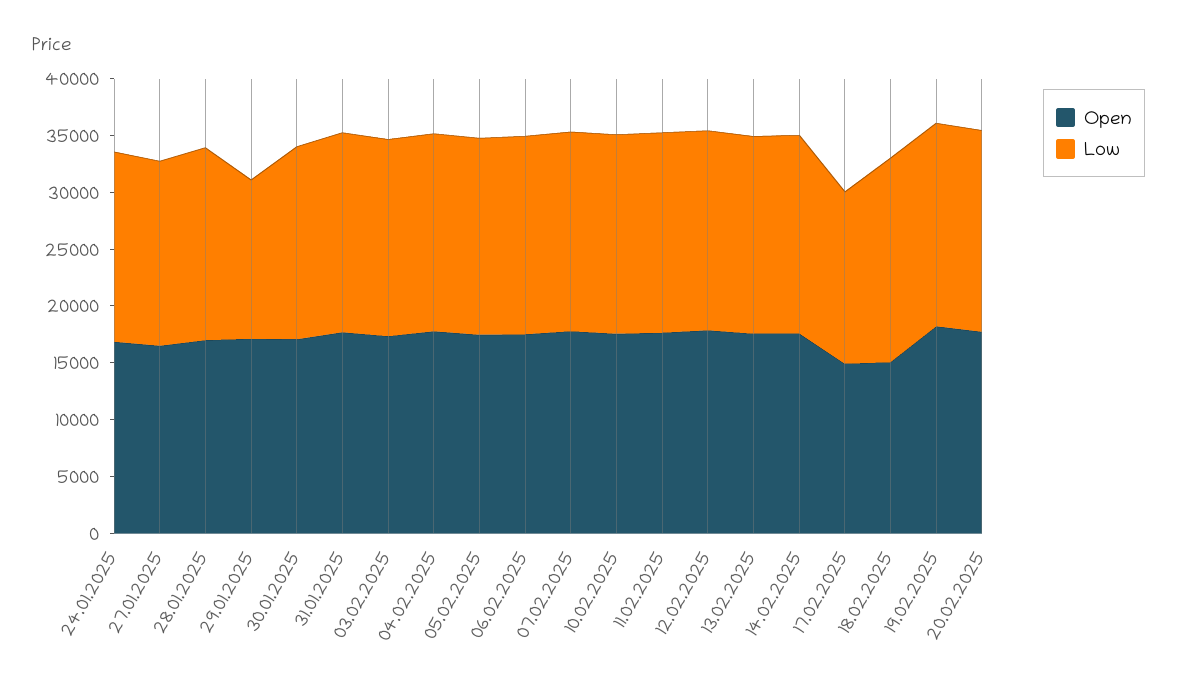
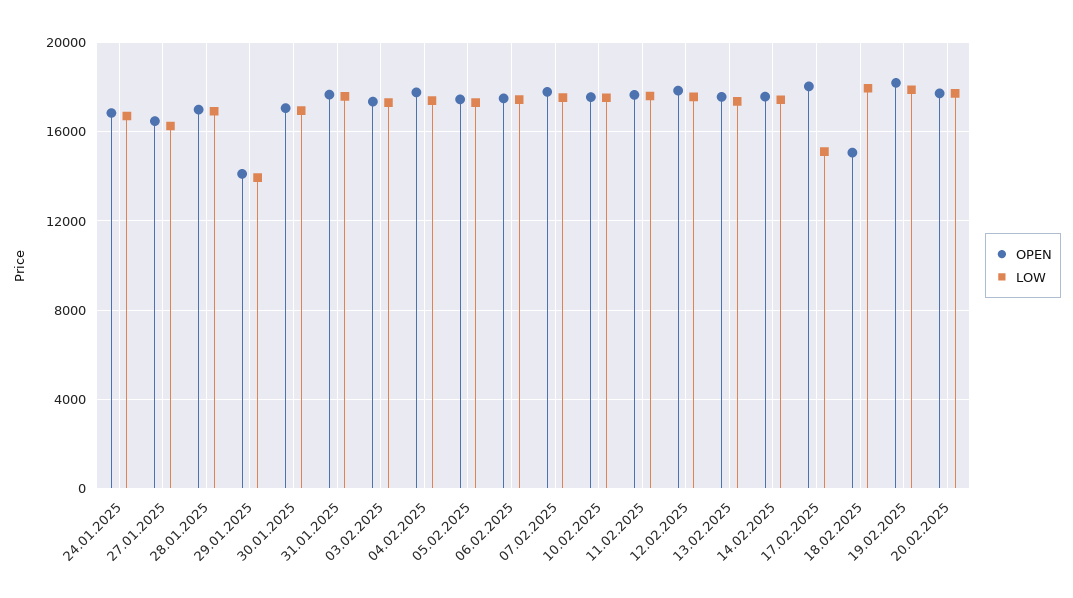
Open, 29.01.2025: 17000 -> 14000
Open, 17.02.2025: 15000 -> 18000

